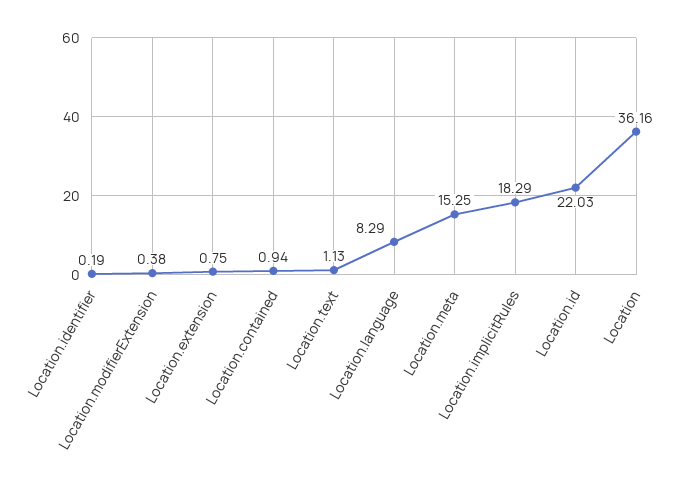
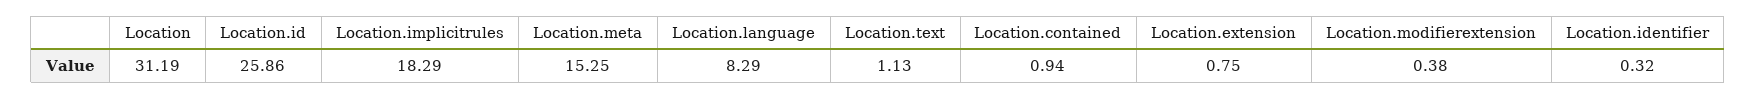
Location.identifier: 0.19 -> 0.32
Location.id: 22.03 -> 25.86
Location: 36.16 -> 31.19

